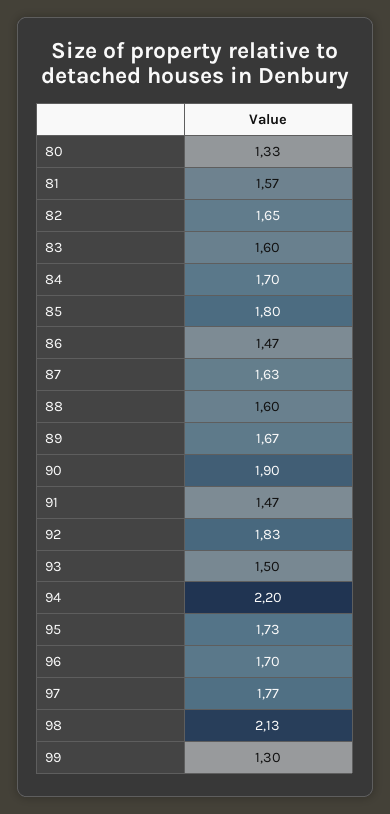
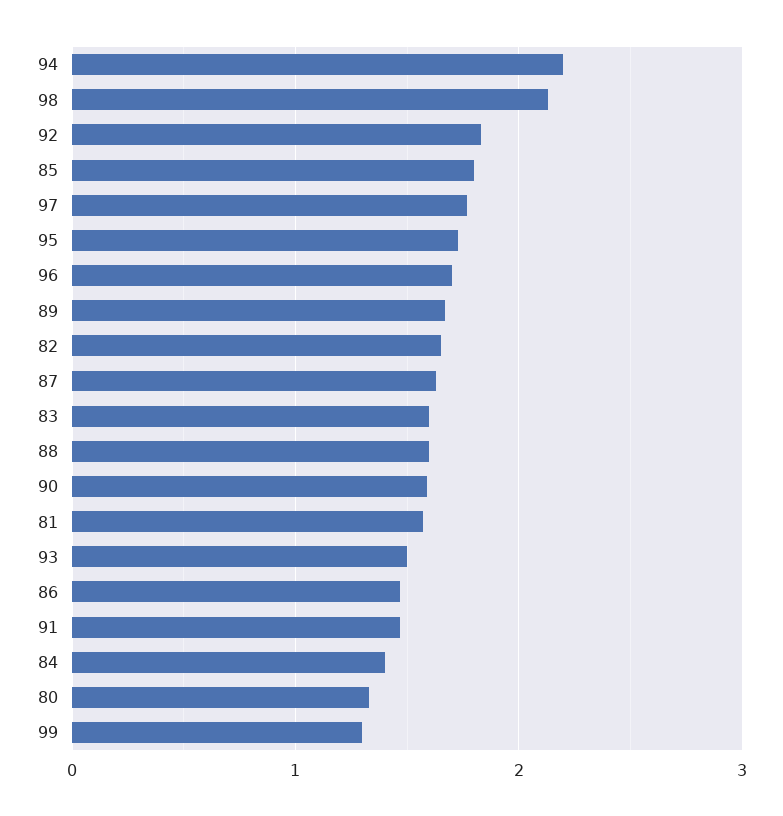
84: 1.7 -> 1.4
90: 1.9 -> 1.6

